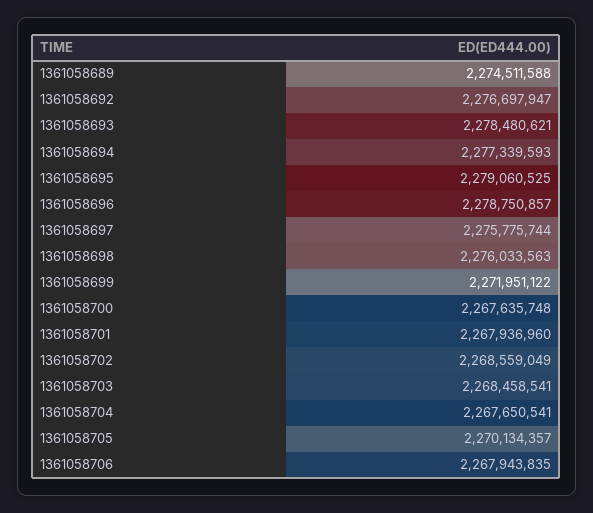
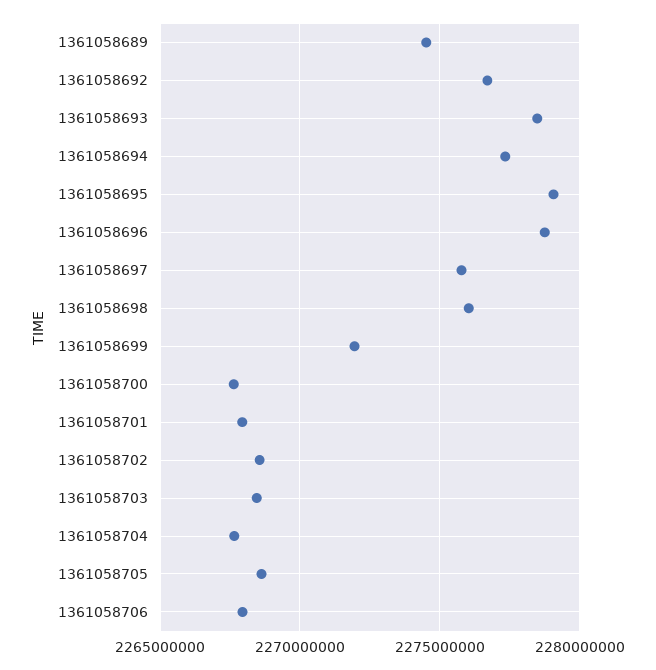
1361058705: 2270134357 -> 2268500000

